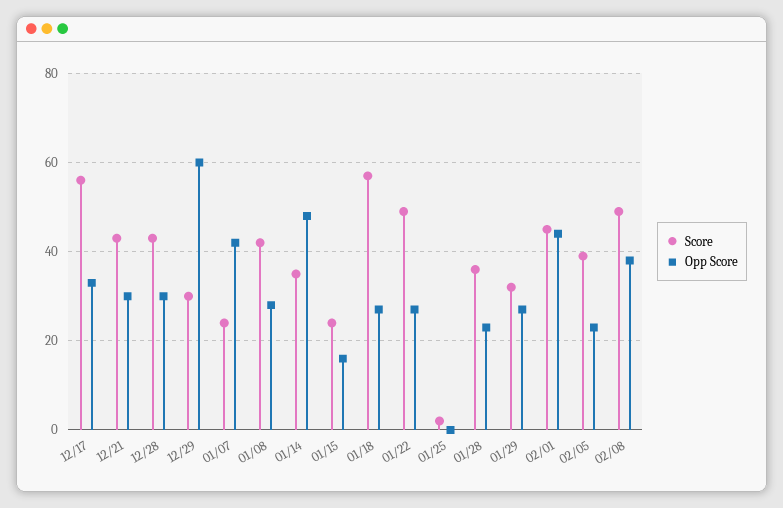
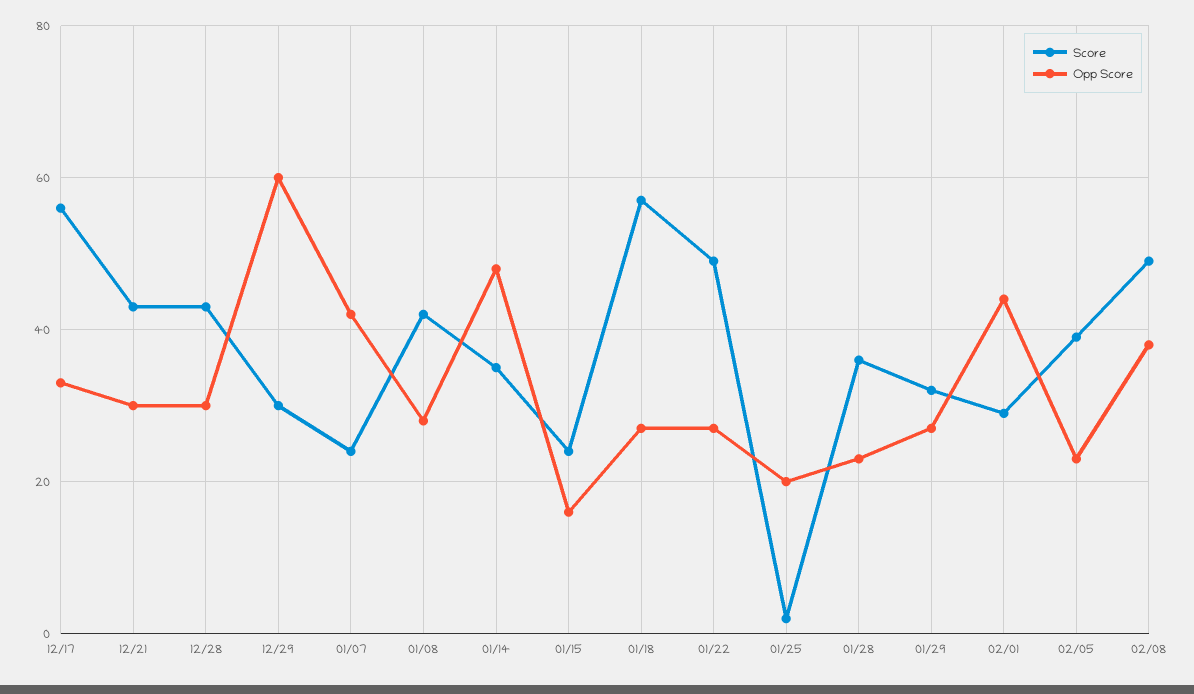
Opp Score, 01/25: 0 -> 20
Score, 02/01: 45 -> 30

